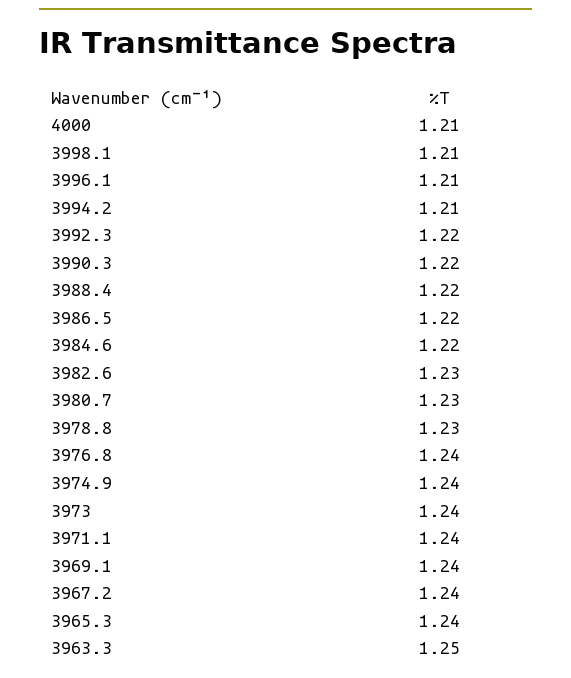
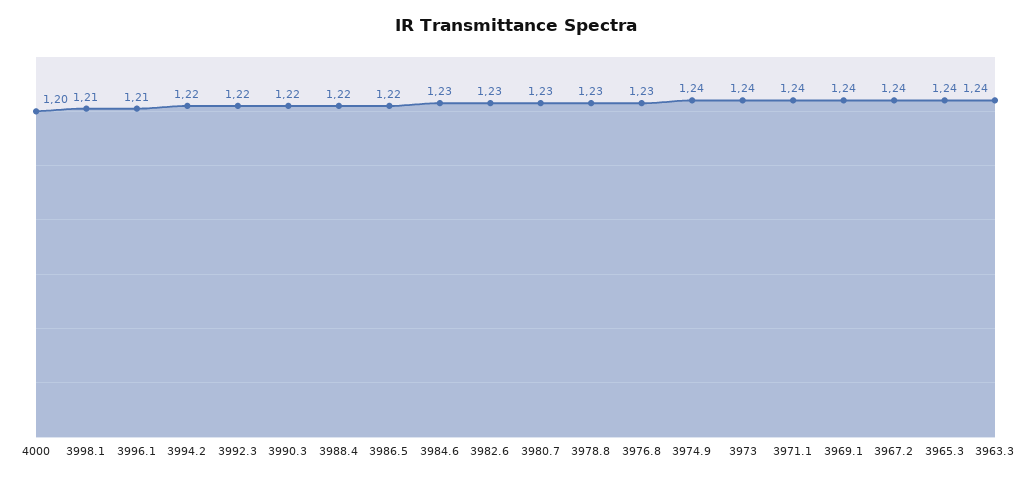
4000: 1.21 -> 1.2
3994.2: 1.21 -> 1.22
3984.6: 1.22 -> 1.23
3976.8: 1.24 -> 1.23
3963.3: 1.25 -> 1.24

